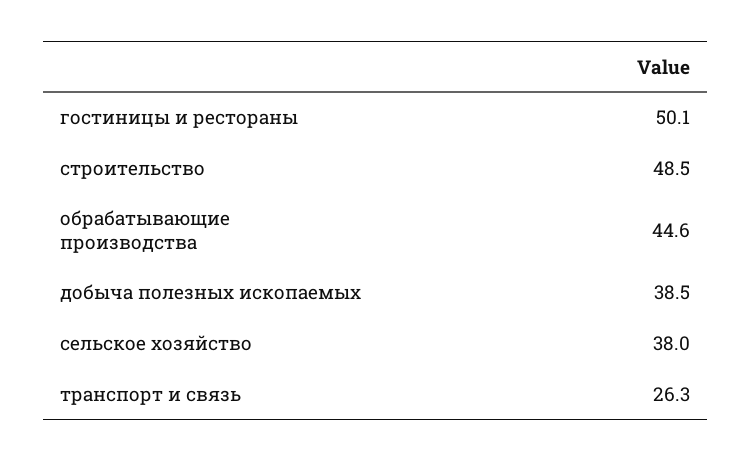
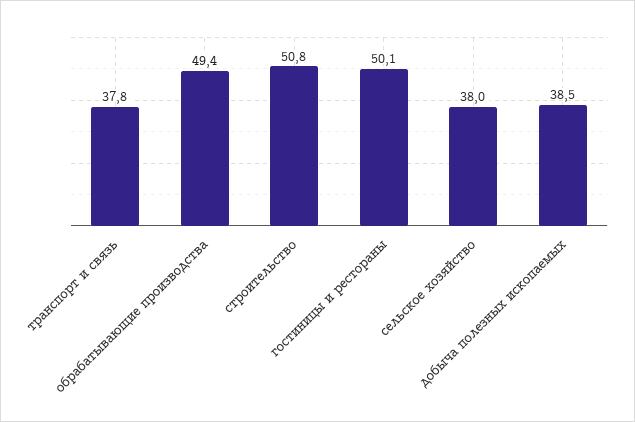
строительство: 48.5 -> 50.8
обрабатывающие производства: 44.6 -> 49.4
транспорт и связь: 26.3 -> 37.8

